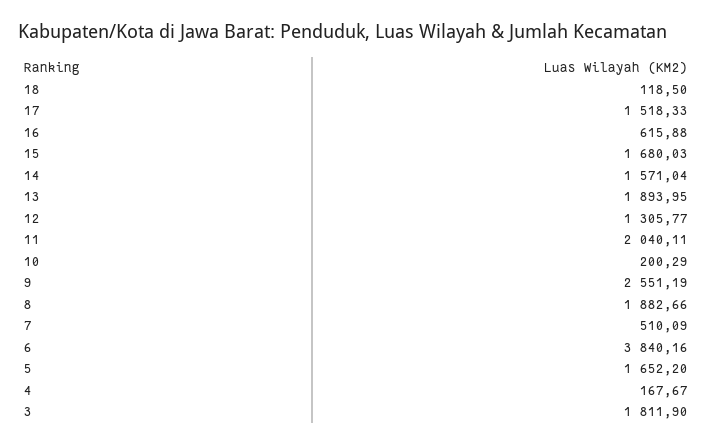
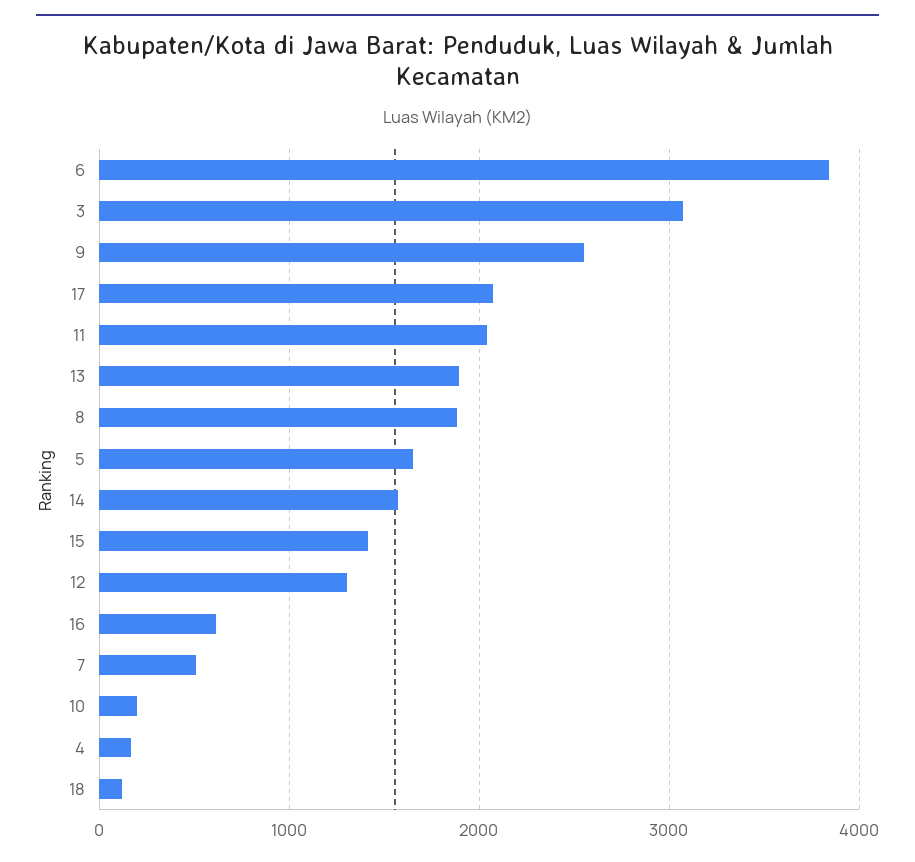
17: 1518.33 -> 2100
15: 1680.03 -> 1400
3: 1811.9 -> 3100

